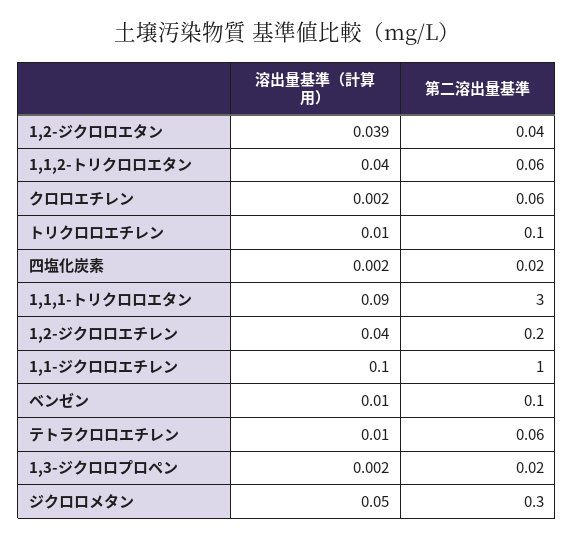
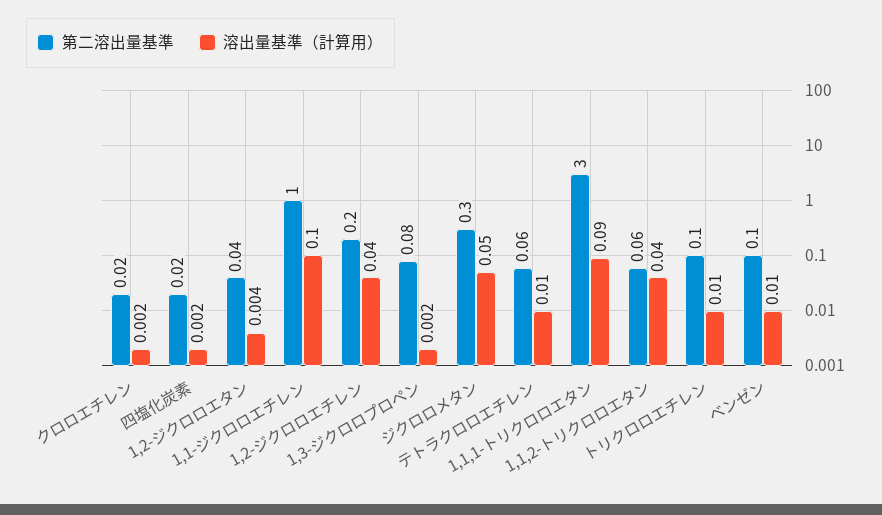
溶出量基準（計算用）, 1,2-ジクロロエタン: 0.039 -> 0.004
第二溶出量基準, クロロエチレン: 0.06 -> 0.02
第二溶出量基準, 1,3-ジクロロプロペン: 0.02 -> 0.08

